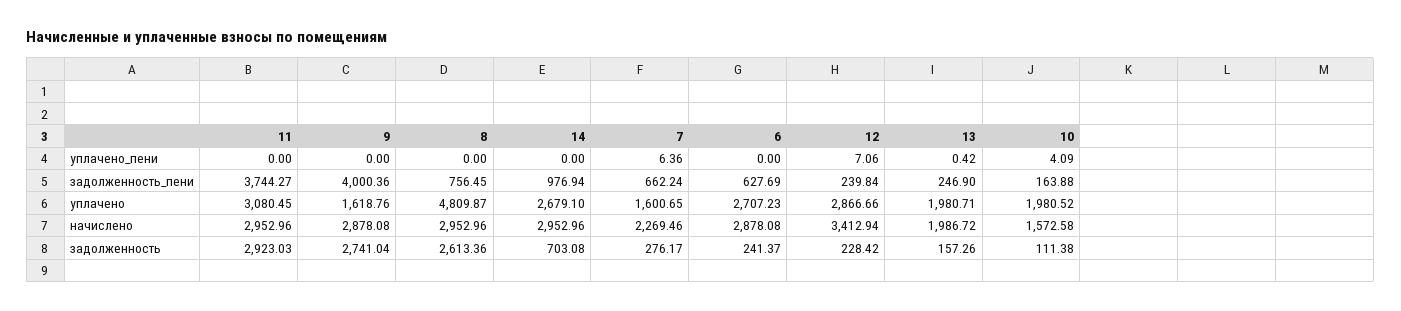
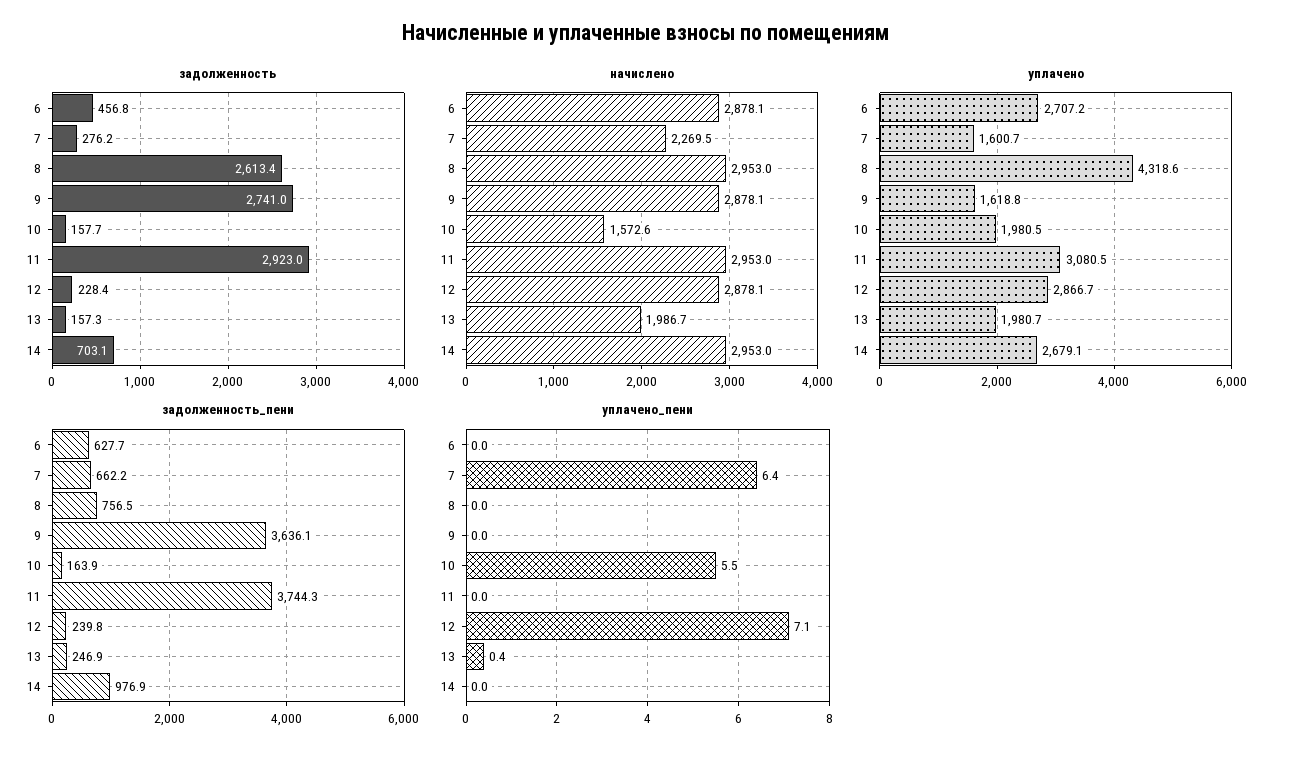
уплачено_пени, 10: 4.09 -> 5.5
задолженность_пени, 9: 4000.36 -> 3636.1
уплачено, 8: 4809.87 -> 4318.6
начислено, 12: 3412.94 -> 2878.1
задолженность, 6: 241.37 -> 456.8
задолженность, 10: 111.38 -> 157.7

